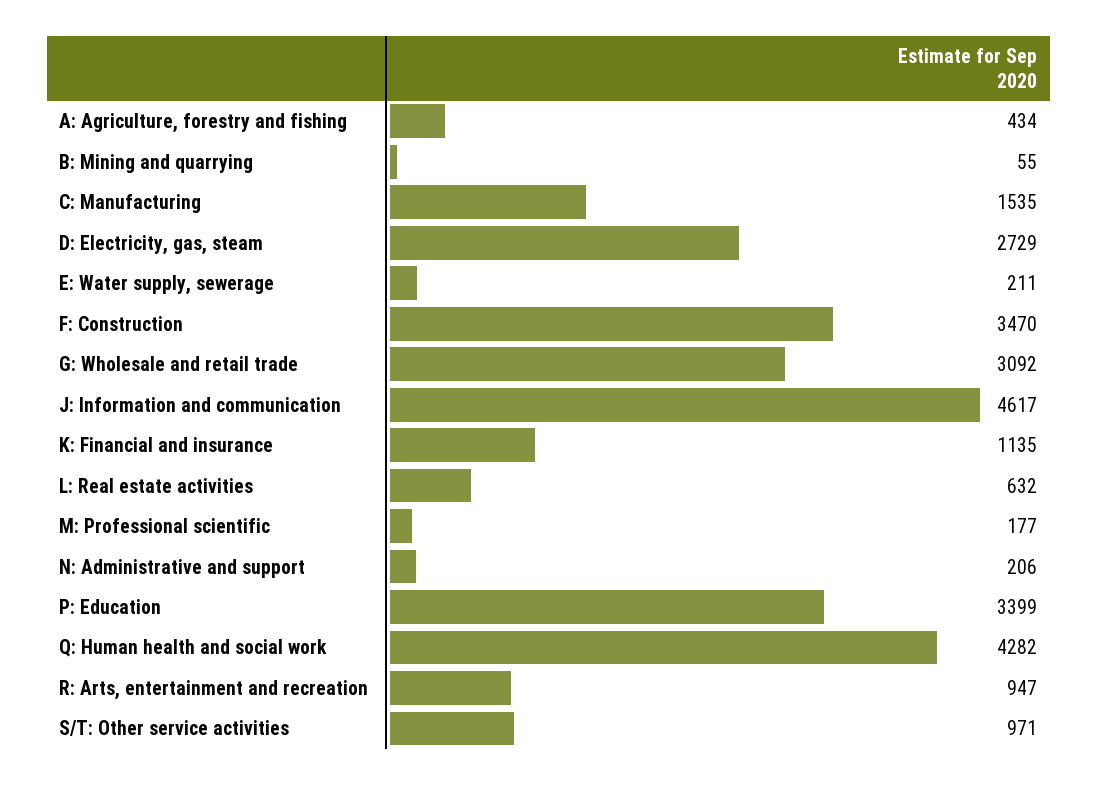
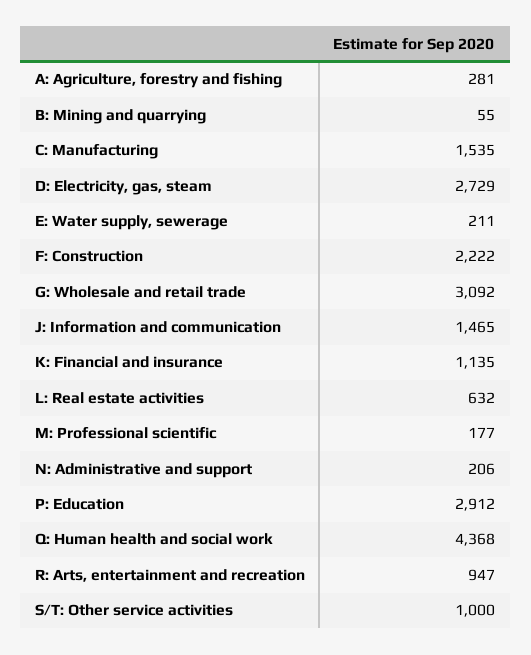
A: Agriculture, forestry and fishing: 434 -> 281
F: Construction: 3470 -> 2222
J: Information and communication: 4617 -> 1465
P: Education: 3399 -> 2912
Q: Human health and social work: 4282 -> 4368
S/T: Other service activities: 971 -> 1000

